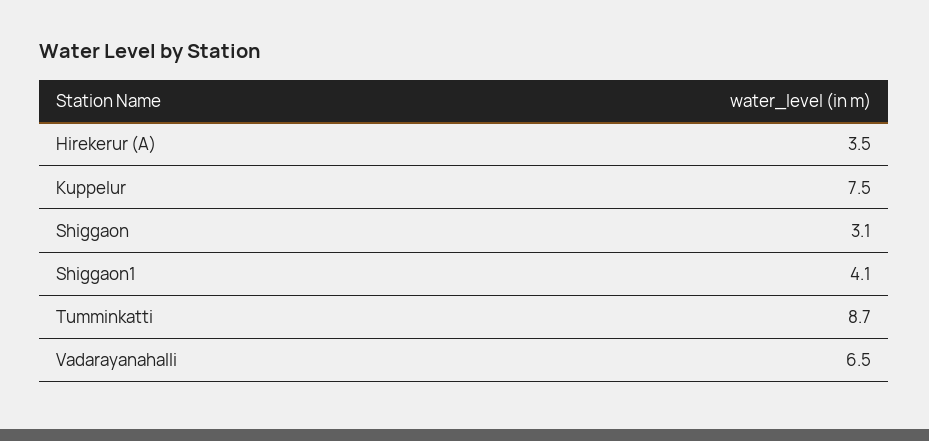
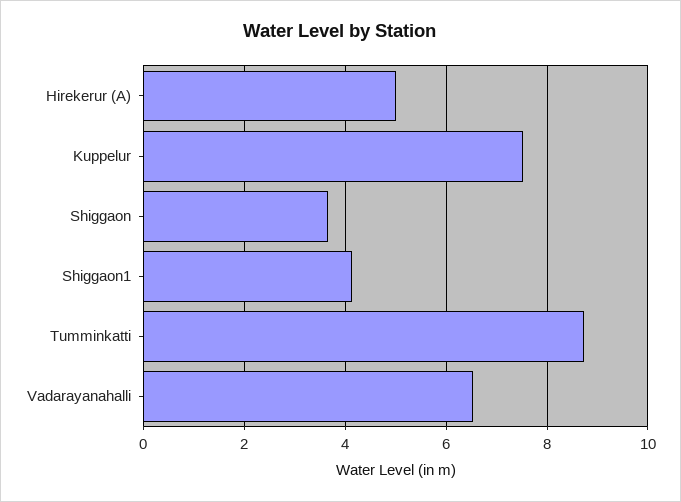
Hirekerur (A): 3.5 -> 5
Shiggaon: 3.1 -> 3.6

